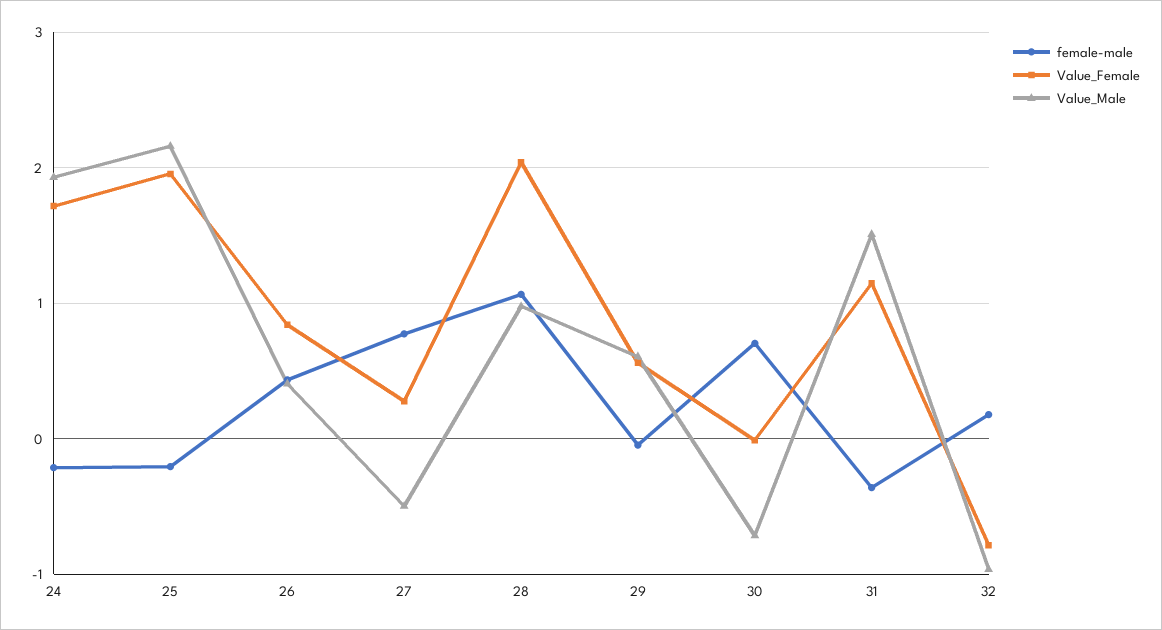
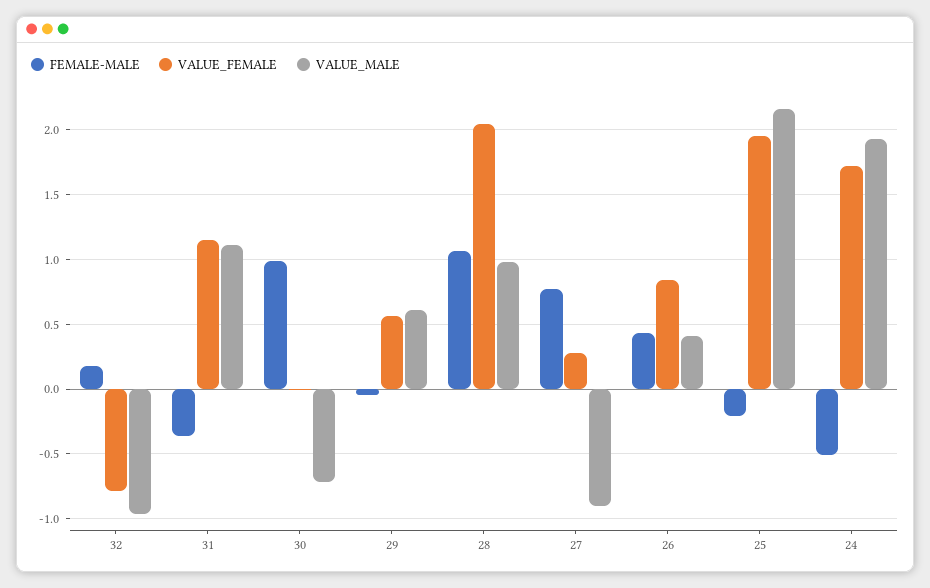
female-male, 24: -0.2 -> -0.5
Value_Male, 27: -0.5 -> -0.9
female-male, 30: 0.7 -> 1
Value_Male, 31: 1.5 -> 1.1

